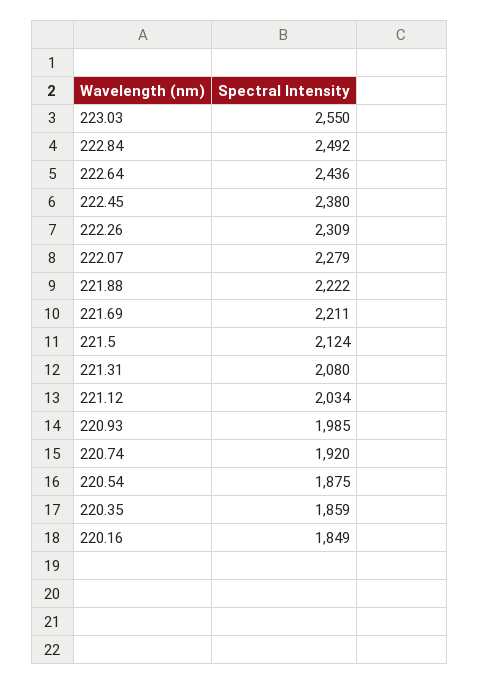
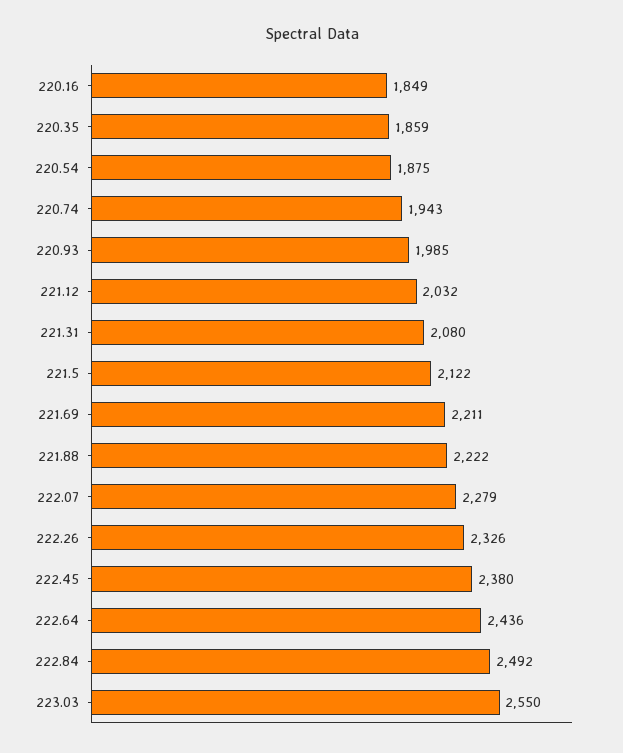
222.26: 2309 -> 2326
221.5: 2124 -> 2122
221.12: 2034 -> 2032
220.74: 1920 -> 1943

